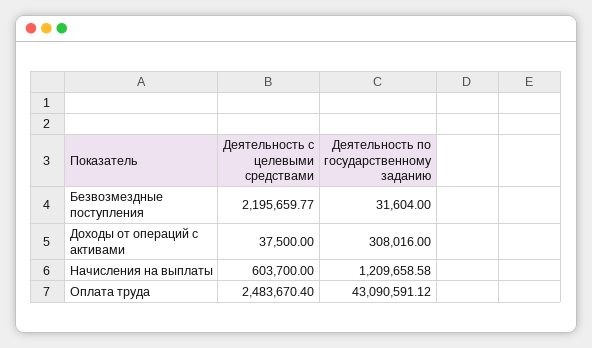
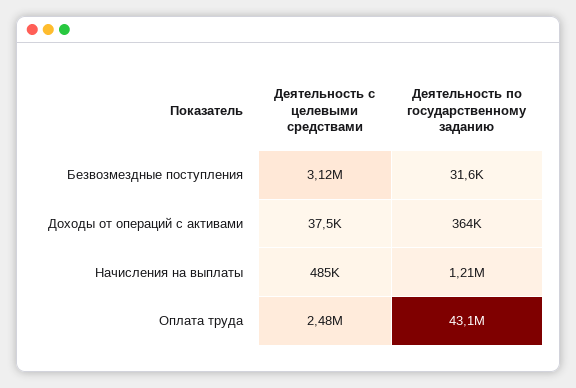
Деятельность с целевыми средствами, Безвозмездные поступления: 2195659.77 -> 3120000
Деятельность по государственному заданию, Доходы от операций с активами: 308016 -> 364000
Деятельность с целевыми средствами, Начисления на выплаты: 603700 -> 485000

